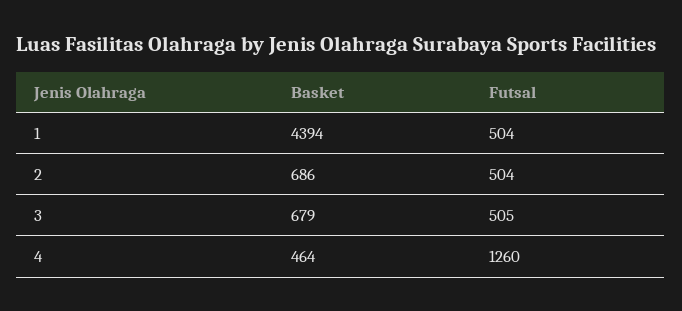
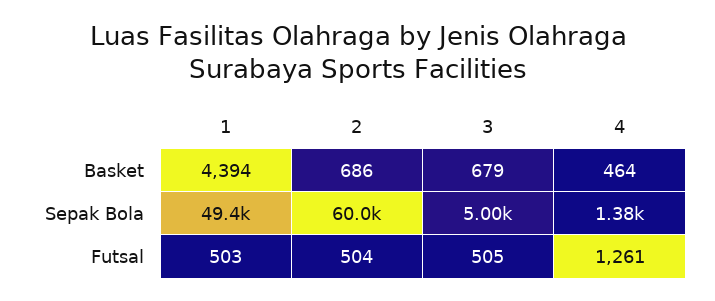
Futsal, 1: 504 -> 503
Futsal, 4: 1260 -> 1261
Sepak Bola, 1: none -> 49400
Sepak Bola, 2: none -> 60000
Sepak Bola, 3: none -> 5000
Sepak Bola, 4: none -> 1380

